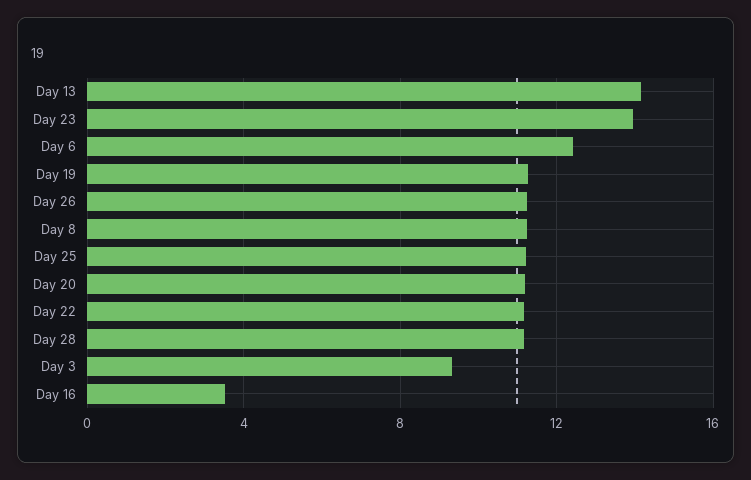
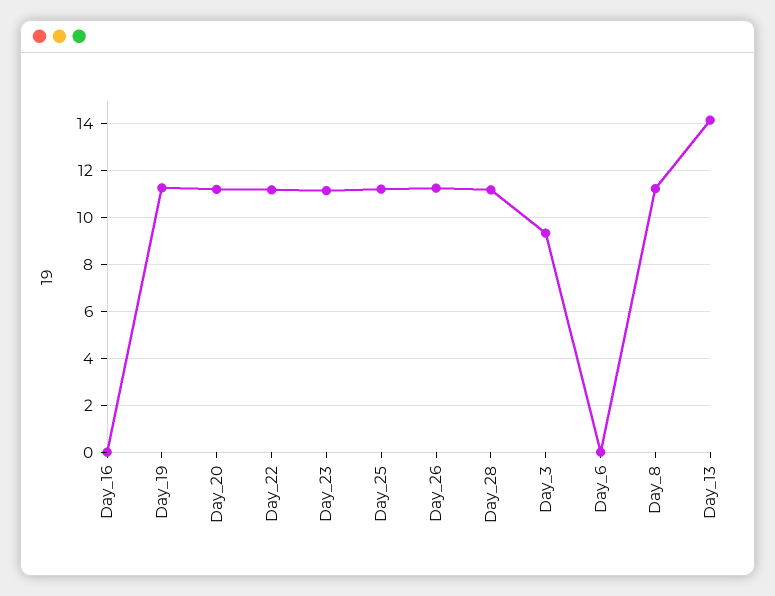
Day 23: 14 -> 11
Day 6: 12.5 -> 0
Day 16: 3.5 -> 0

